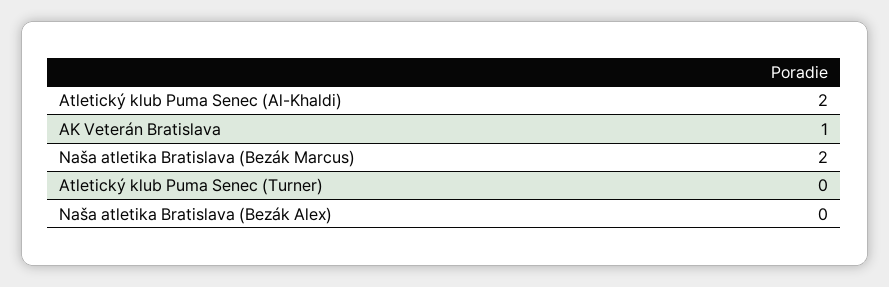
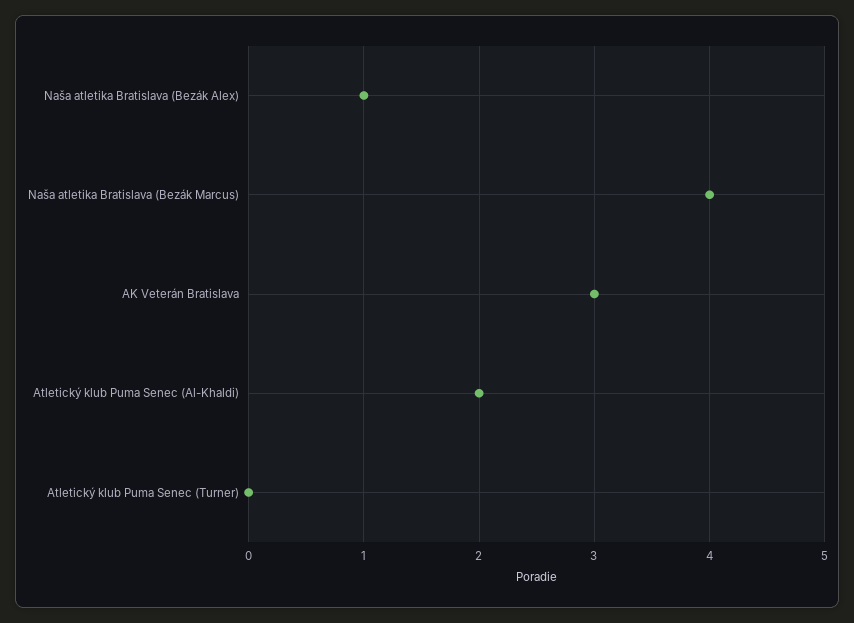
AK Veterán Bratislava: 1 -> 3
Naša atletika Bratislava (Bezák Marcus): 2 -> 4
Naša atletika Bratislava (Bezák Alex): 0 -> 1

